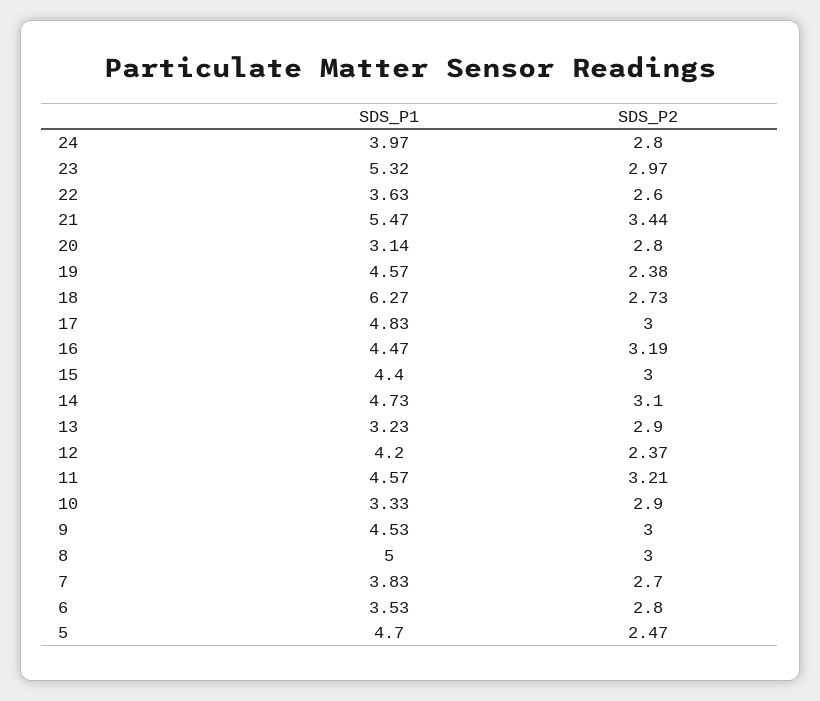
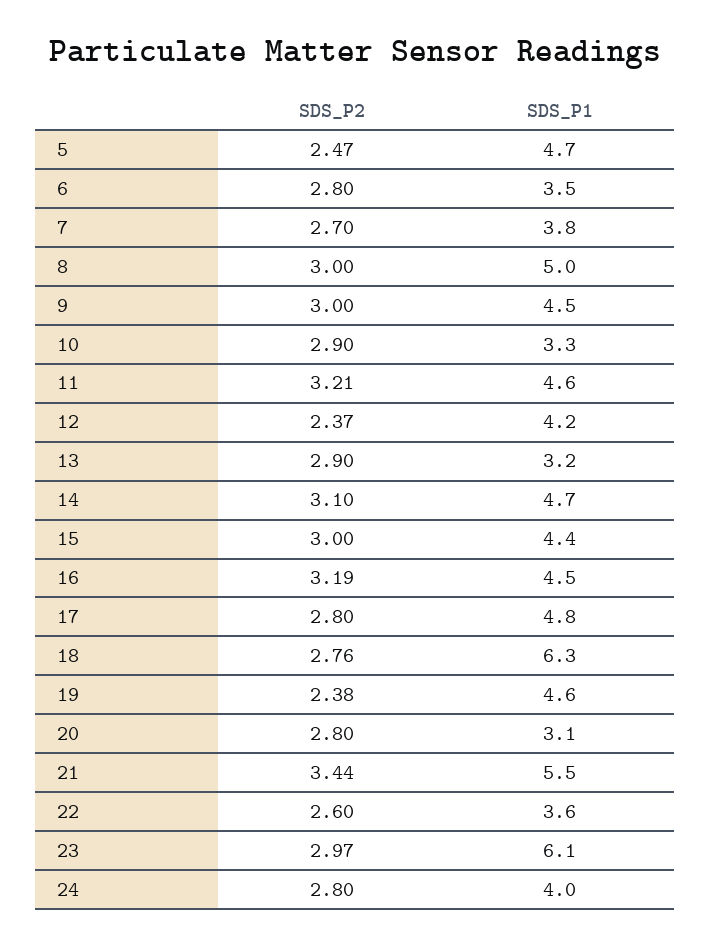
SDS_P1, 23: 5.32 -> 6.1
SDS_P2, 18: 2.73 -> 2.76
SDS_P2, 17: 3 -> 2.8

